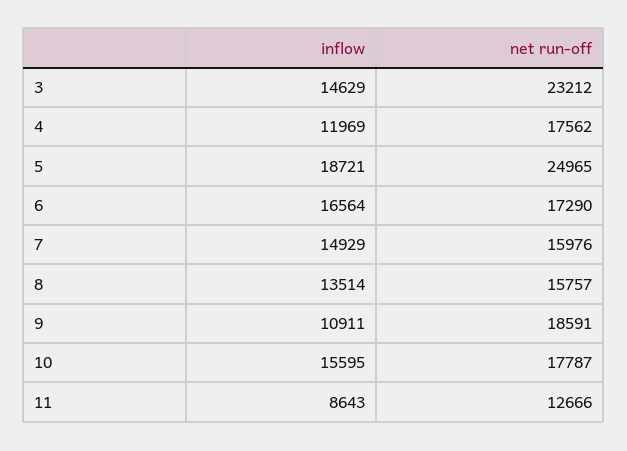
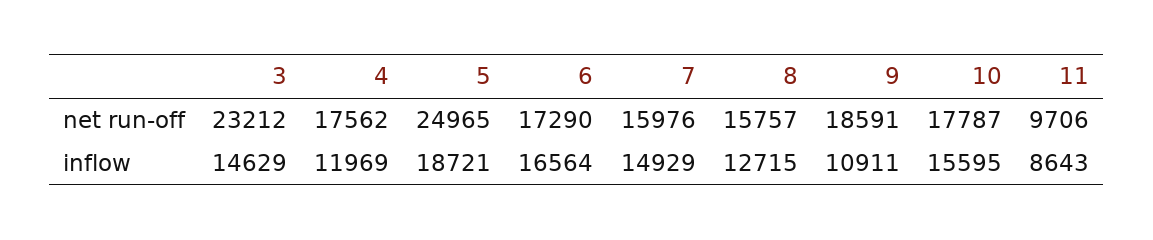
inflow, 8: 13514 -> 12715
net run-off, 11: 12666 -> 9706

